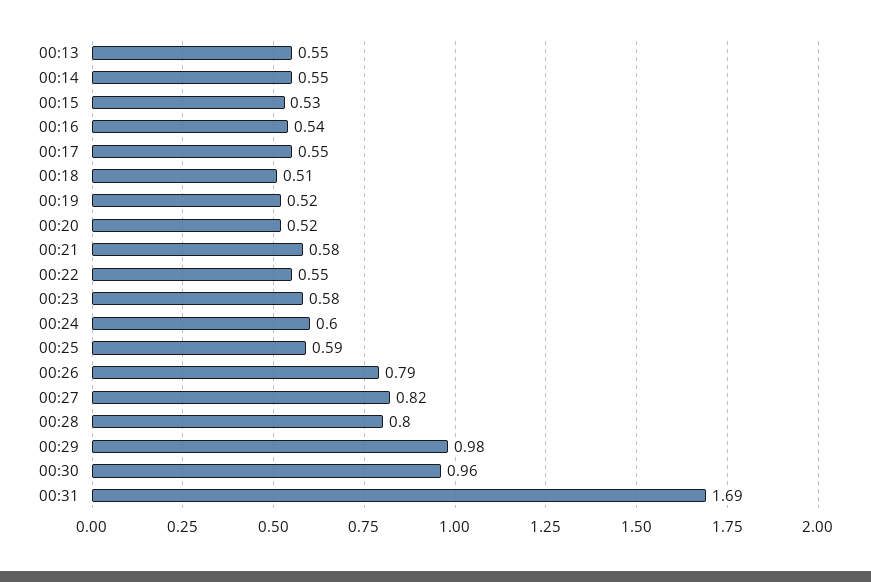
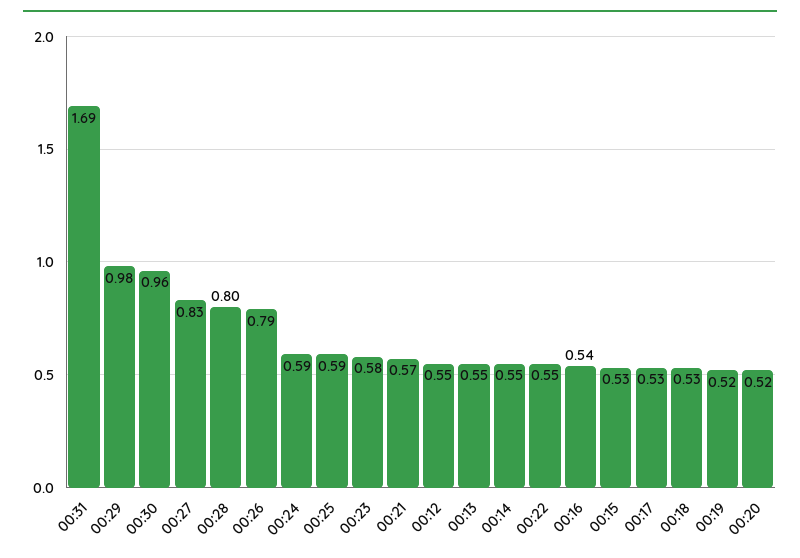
00:17: 0.55 -> 0.53
00:18: 0.51 -> 0.53
00:21: 0.58 -> 0.57
00:24: 0.6 -> 0.59
00:27: 0.82 -> 0.83
00:12: none -> 0.55

